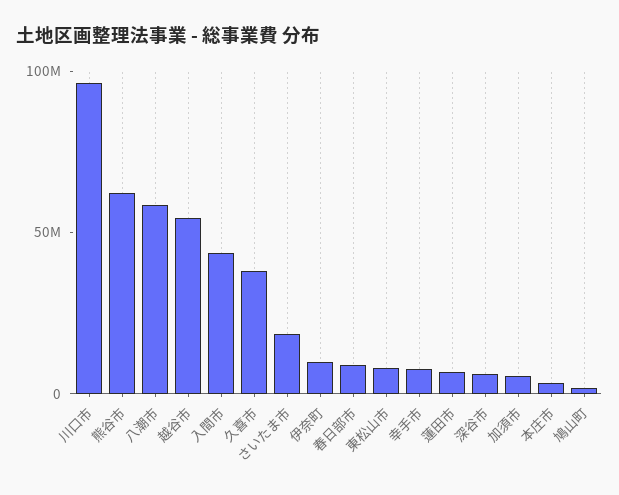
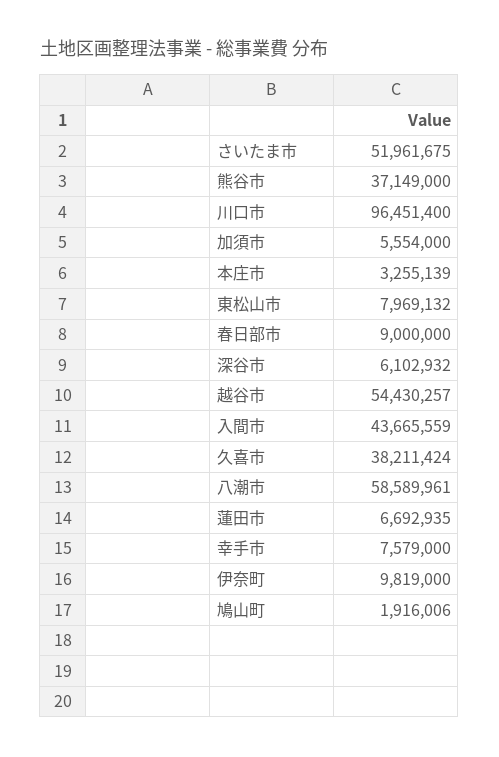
熊谷市: 60000000 -> 37149000
さいたま市: 20000000 -> 51961675

